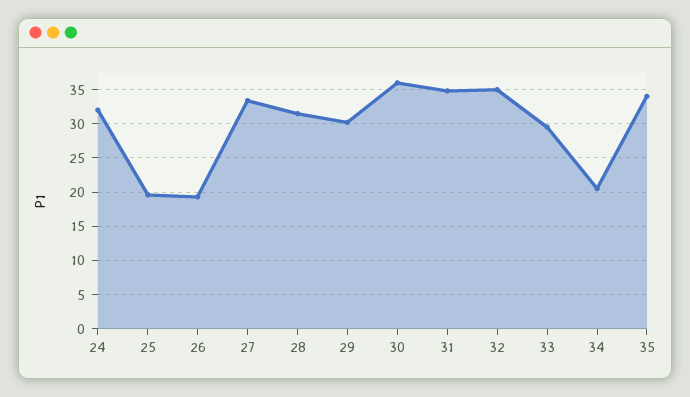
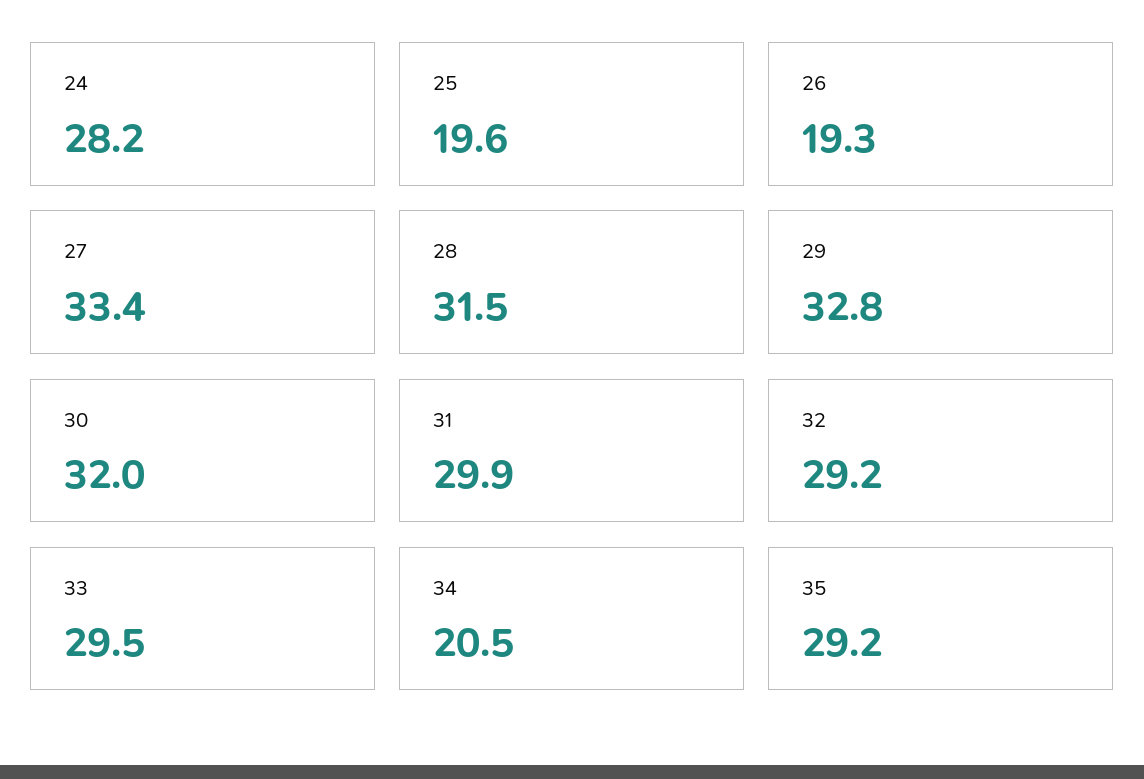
24: 32 -> 28.2
29: 30 -> 32.8
30: 36 -> 32
31: 35 -> 29.9
32: 35 -> 29.2
35: 34 -> 29.2

